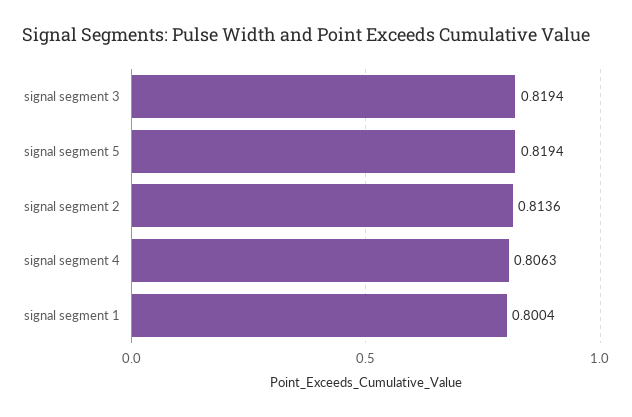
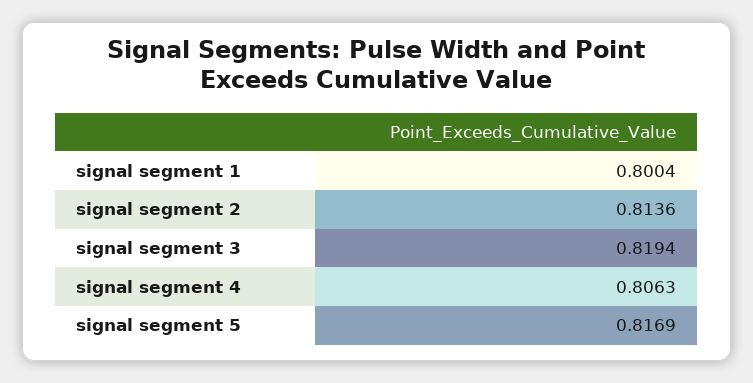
signal segment 5: 0.8194 -> 0.8169

